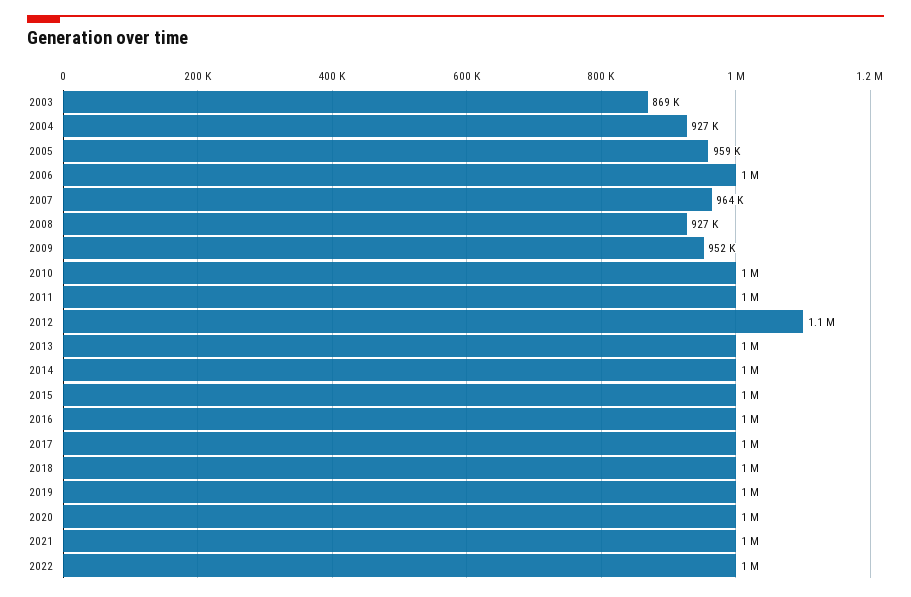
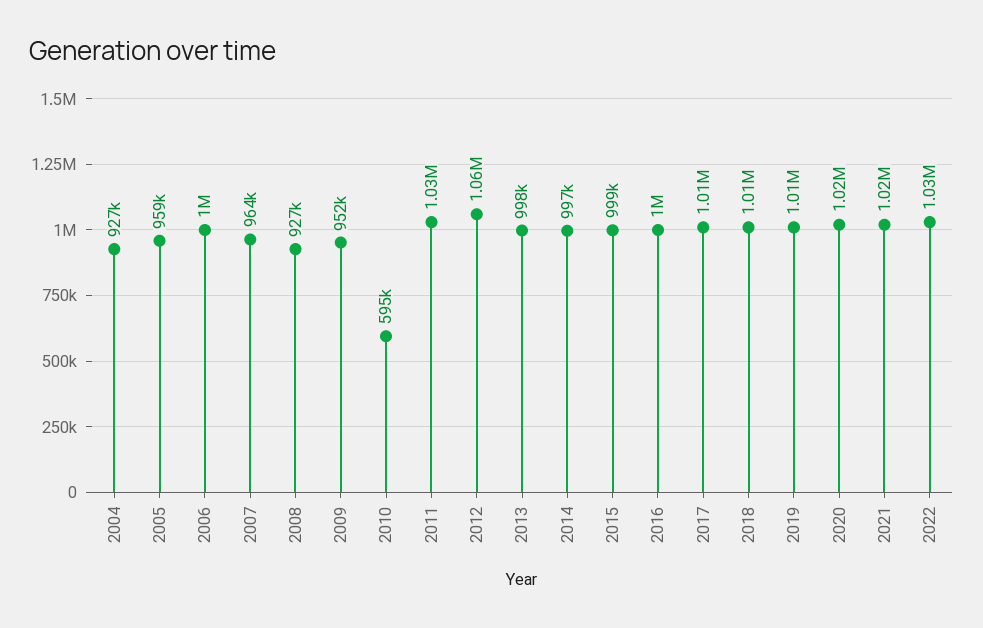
2003: 869000 -> none
2010: 1000000 -> 595000

